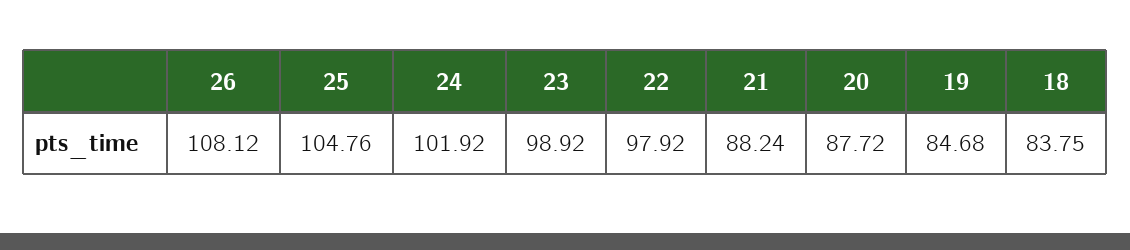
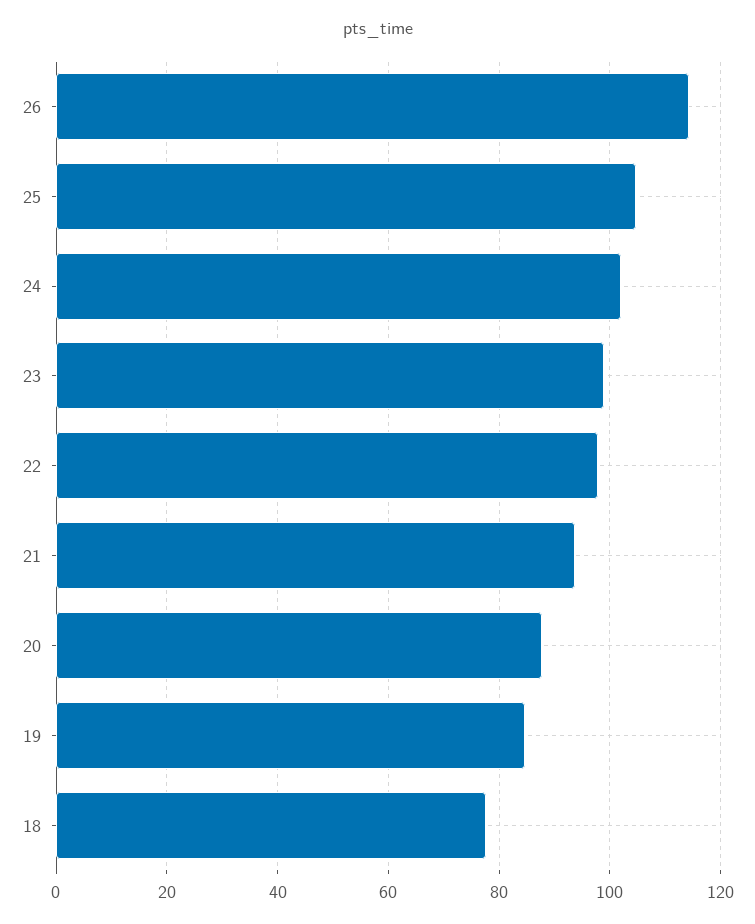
26: 108.12 -> 114
21: 88.24 -> 94
18: 83.75 -> 78

